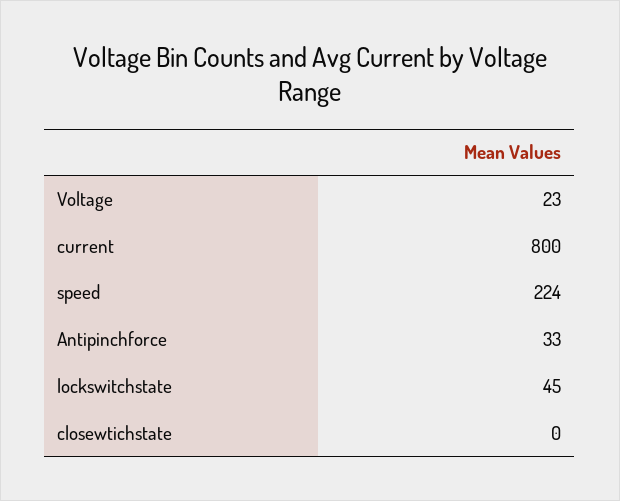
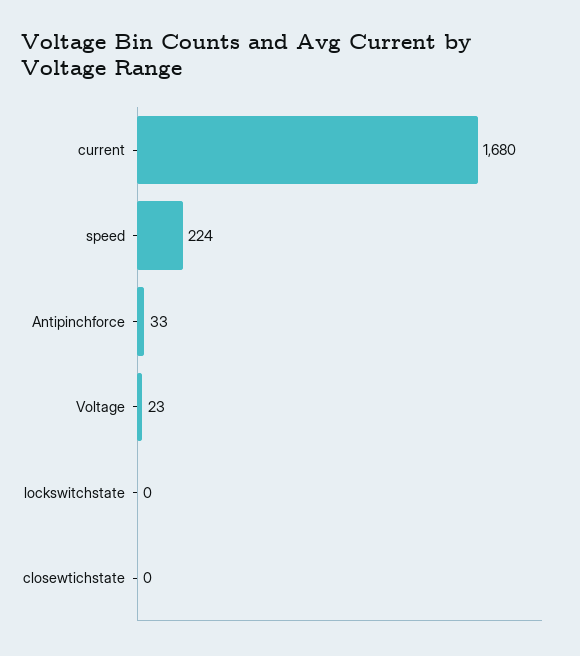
current: 800 -> 1680
lockswitchstate: 45 -> 0

